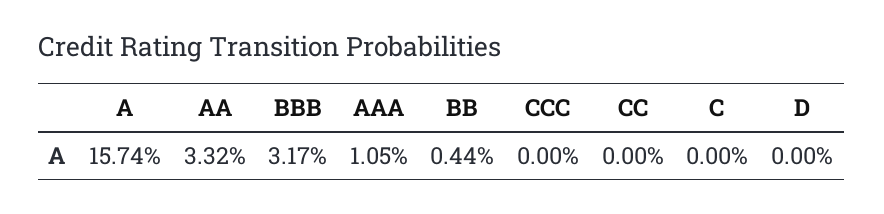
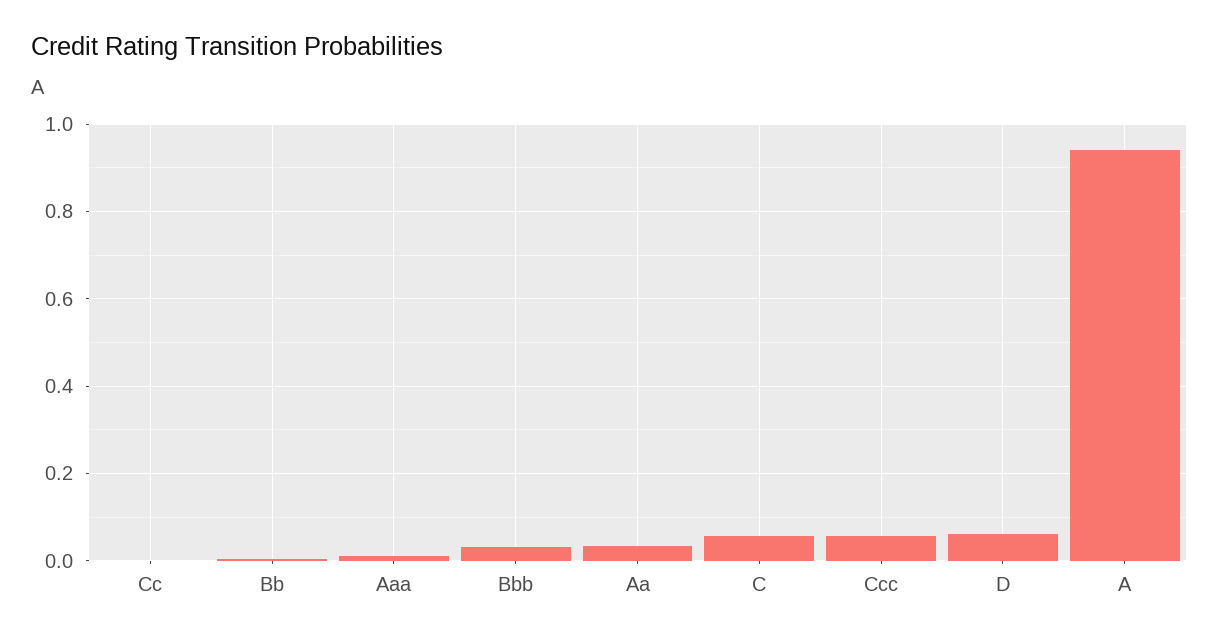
A: 0.1574 -> 0.94
CCC: 0 -> 0.06
C: 0 -> 0.06
D: 0 -> 0.06

